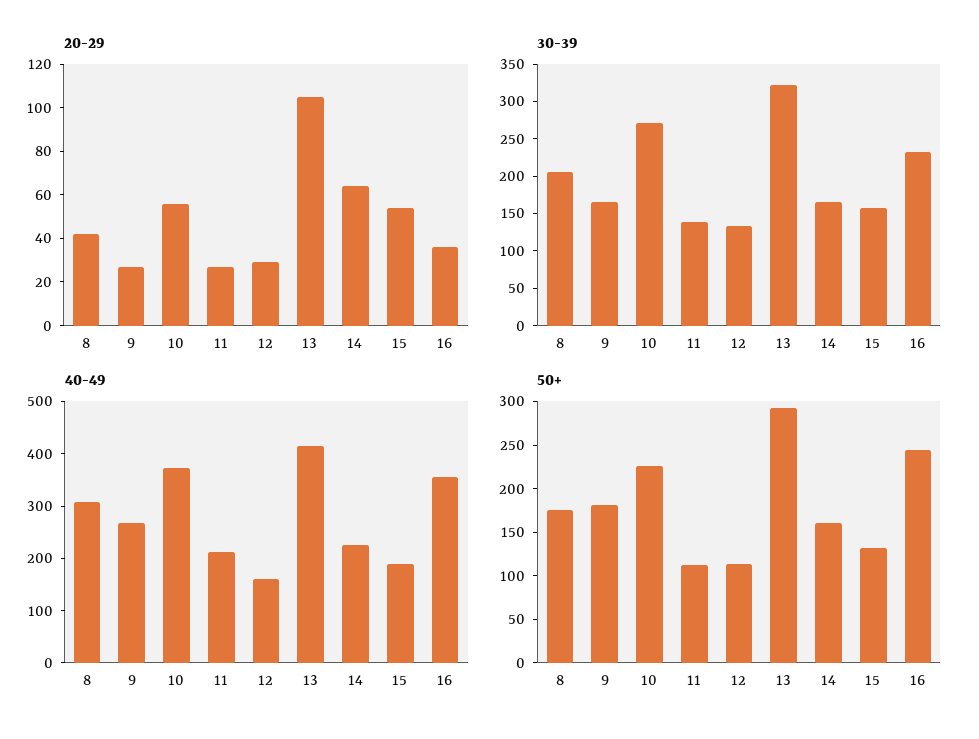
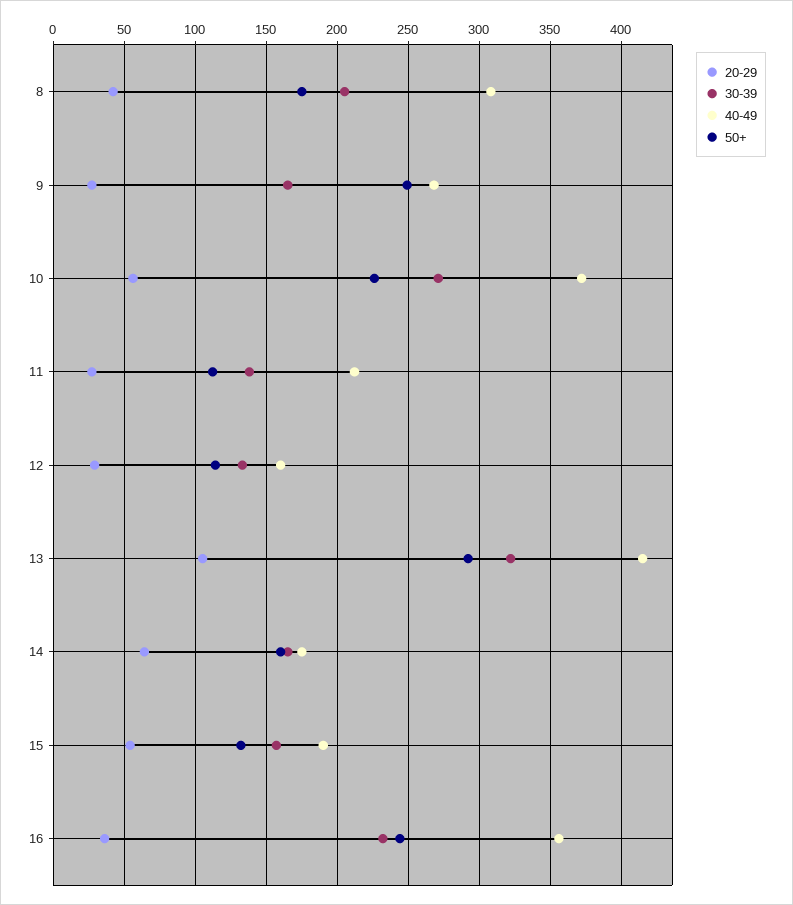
40-49, 14: 220 -> 175
50+, 9: 180 -> 250

